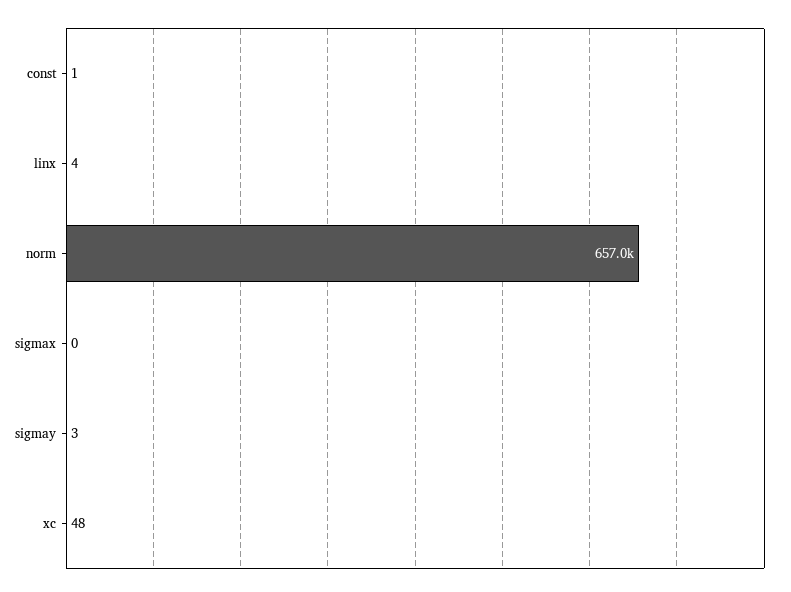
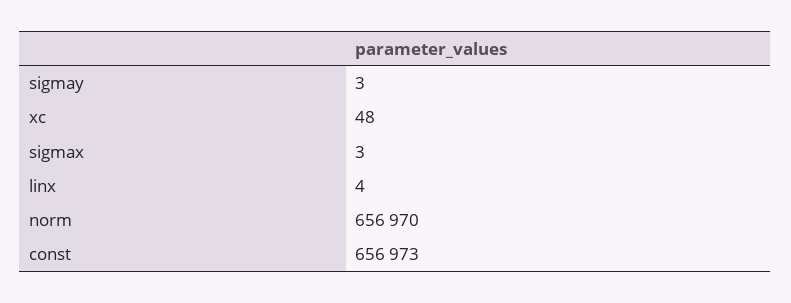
const: 1 -> 656973
sigmax: 0 -> 3

